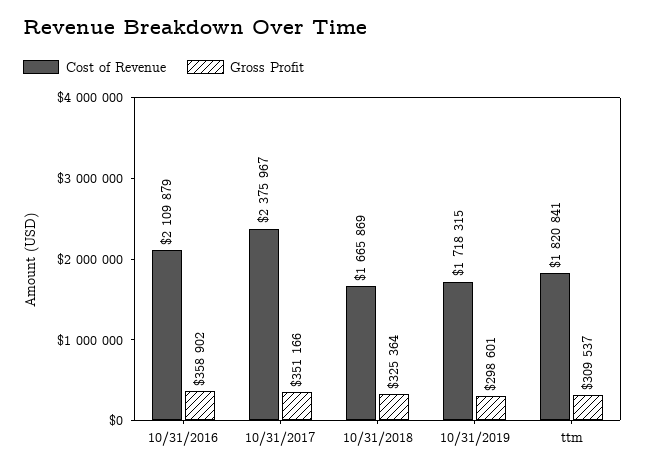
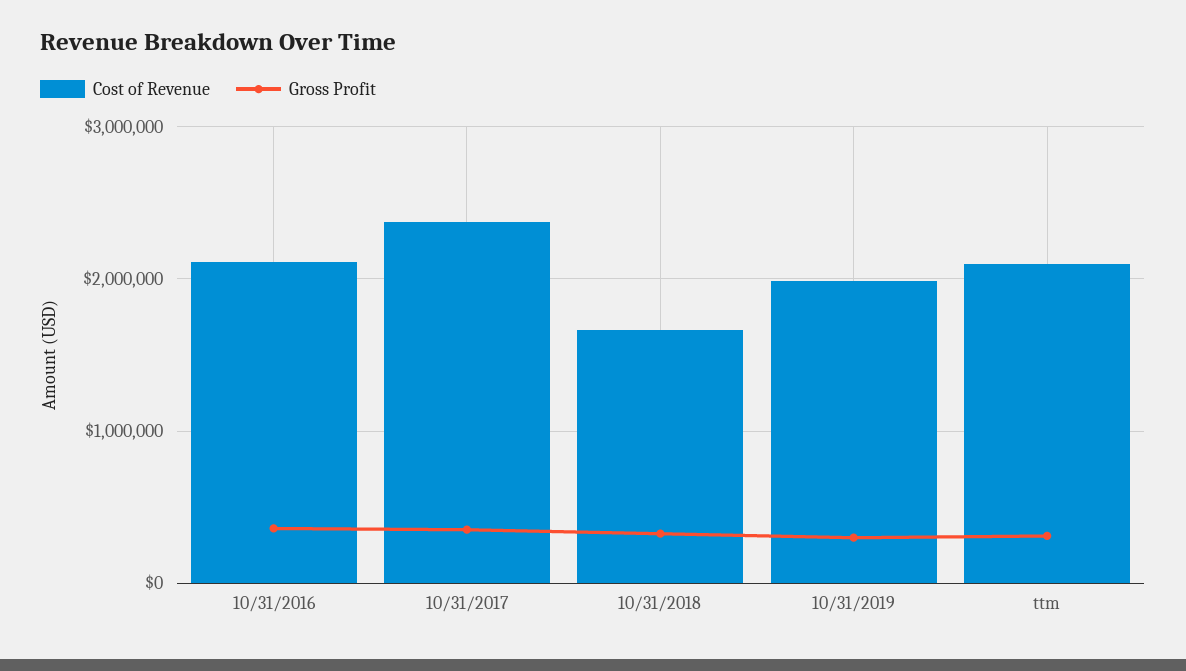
Cost of Revenue, 10/31/2019: 1718315 -> 2000000
Cost of Revenue, ttm: 1820841 -> 2100000

